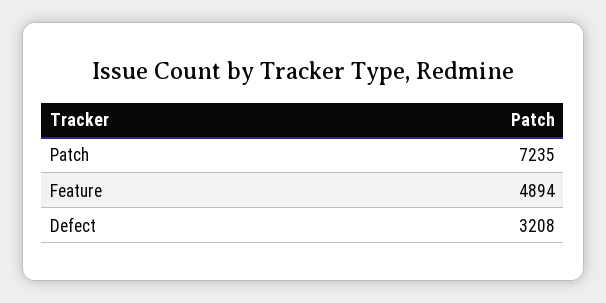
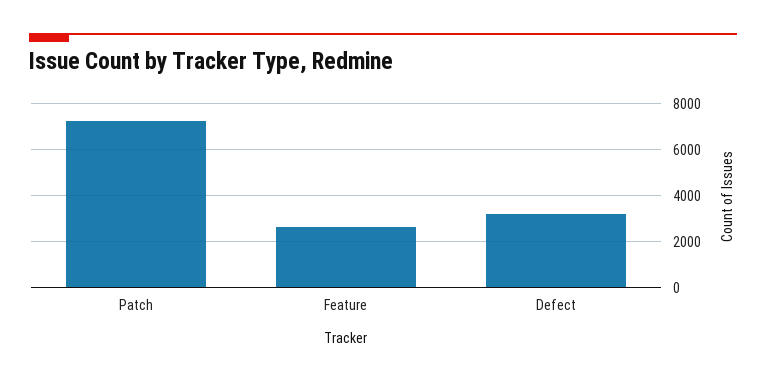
Feature: 4894 -> 2500

